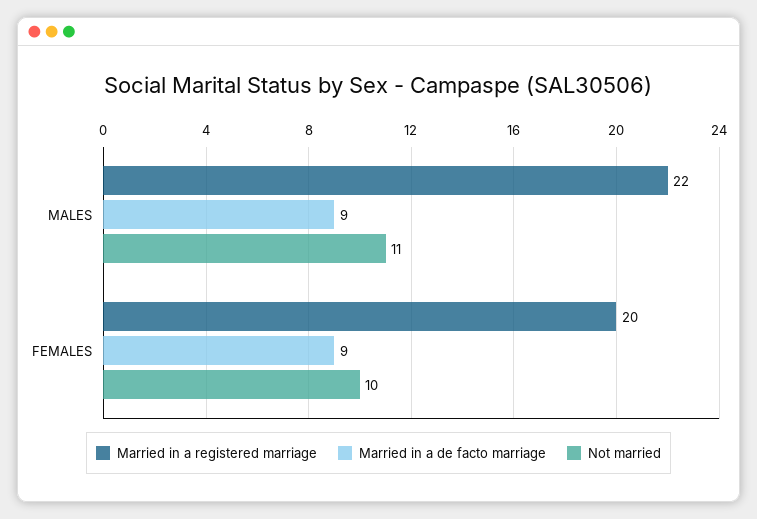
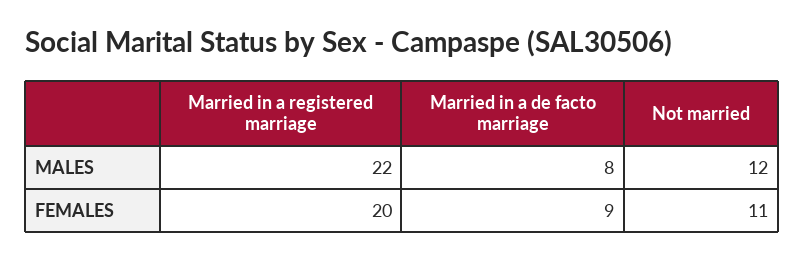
Married in a de facto marriage, MALES: 9 -> 8
Not married, MALES: 11 -> 12
Not married, FEMALES: 10 -> 11

